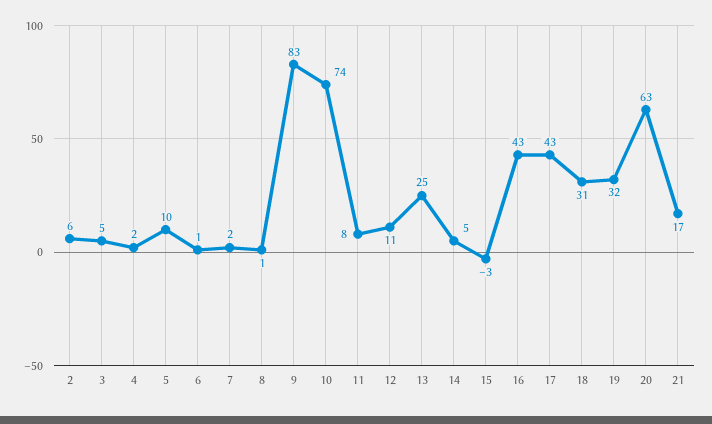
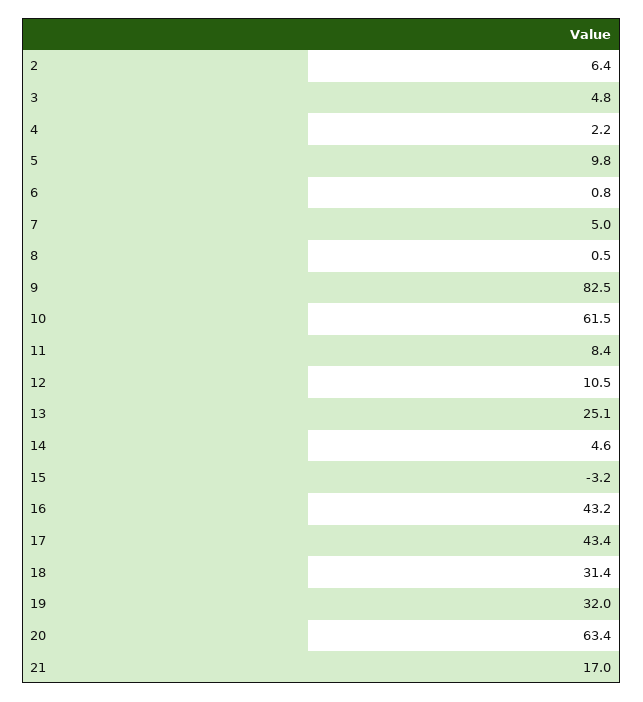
7: 2 -> 5
10: 74 -> 61.5

